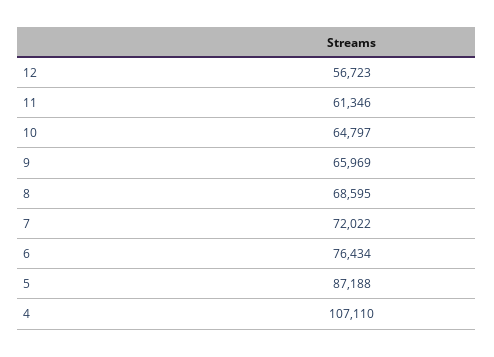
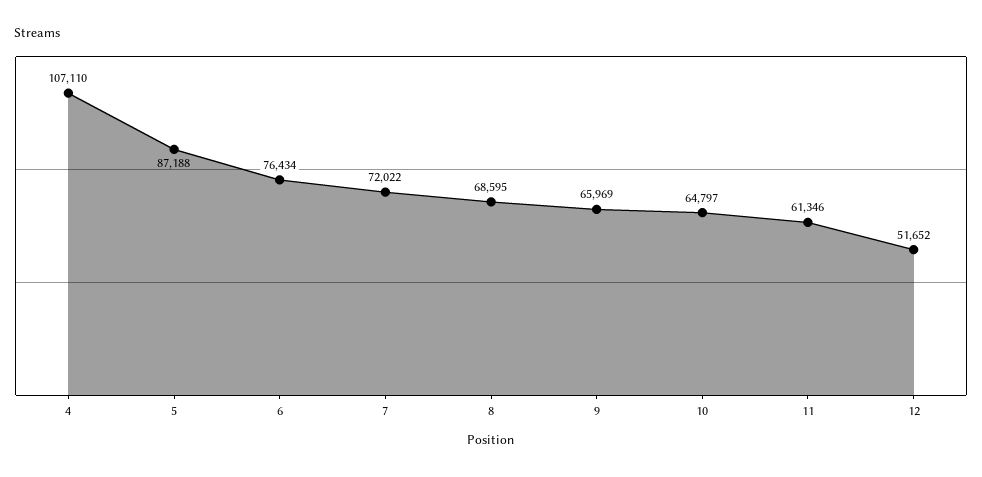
12: 56723 -> 51652

